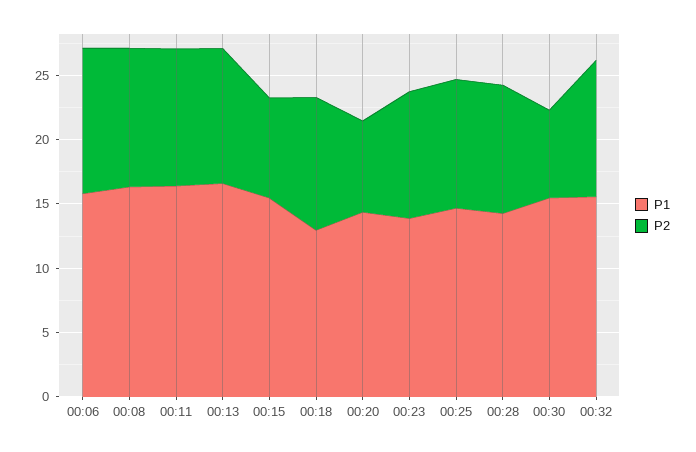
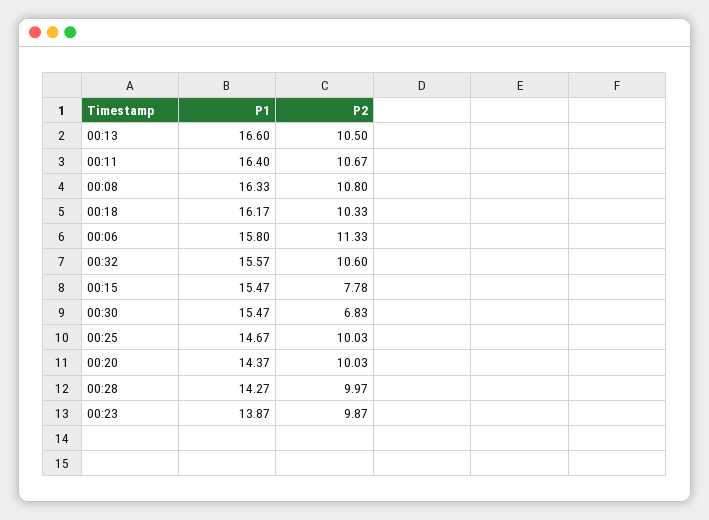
P1, 00:18: 13 -> 16.17
P2, 00:20: 7 -> 10.03

